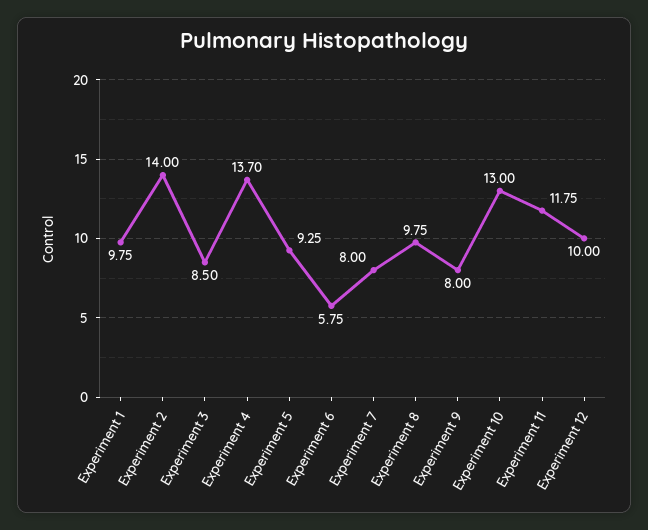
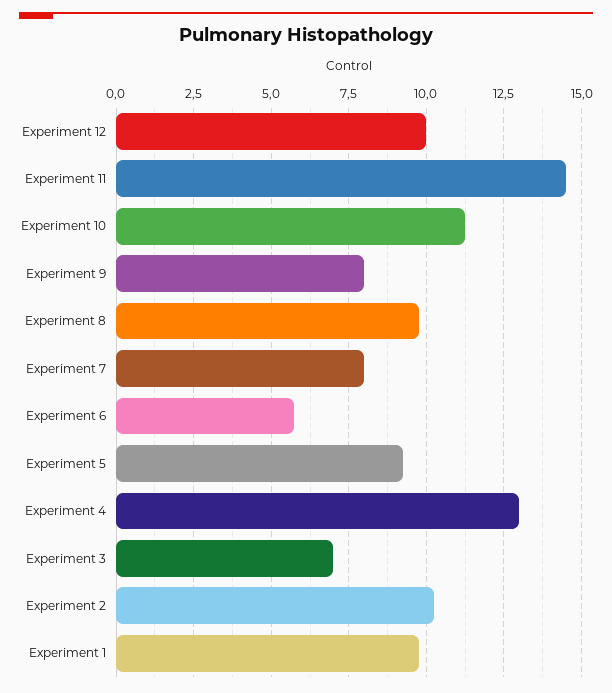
Experiment 2: 14 -> 10.25
Experiment 3: 8.5 -> 7
Experiment 4: 13.7 -> 13
Experiment 10: 13 -> 11.25
Experiment 11: 11.75 -> 14.5

